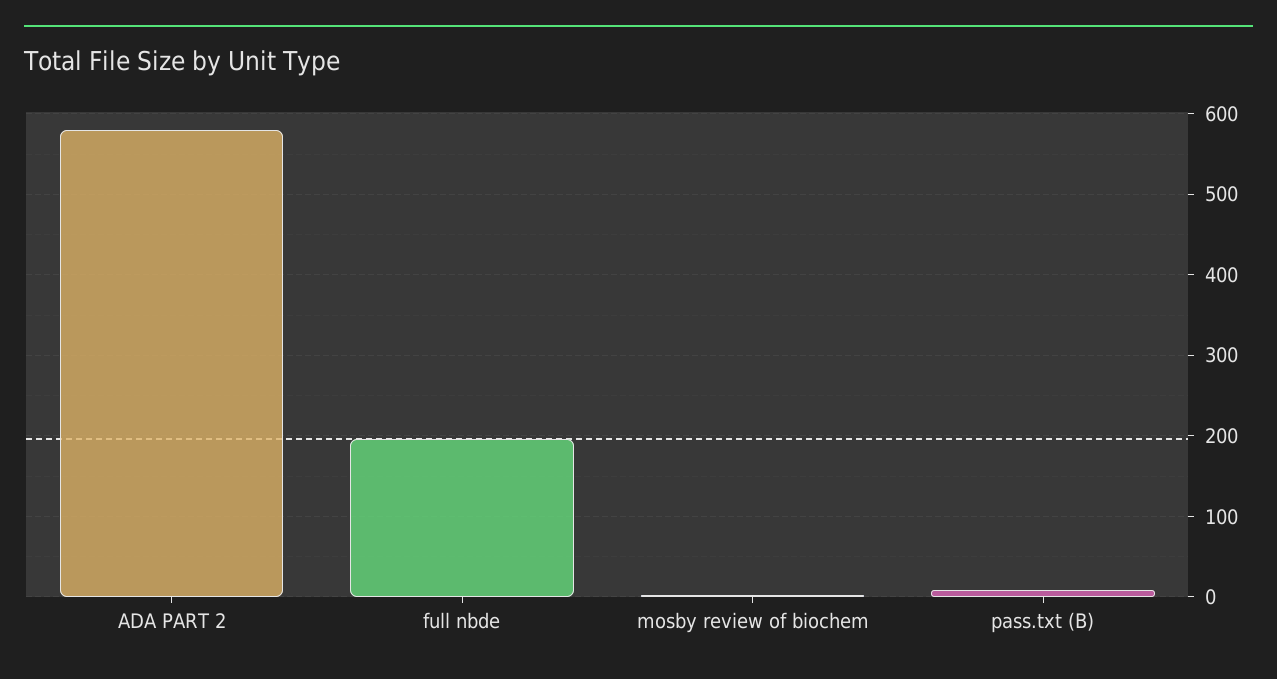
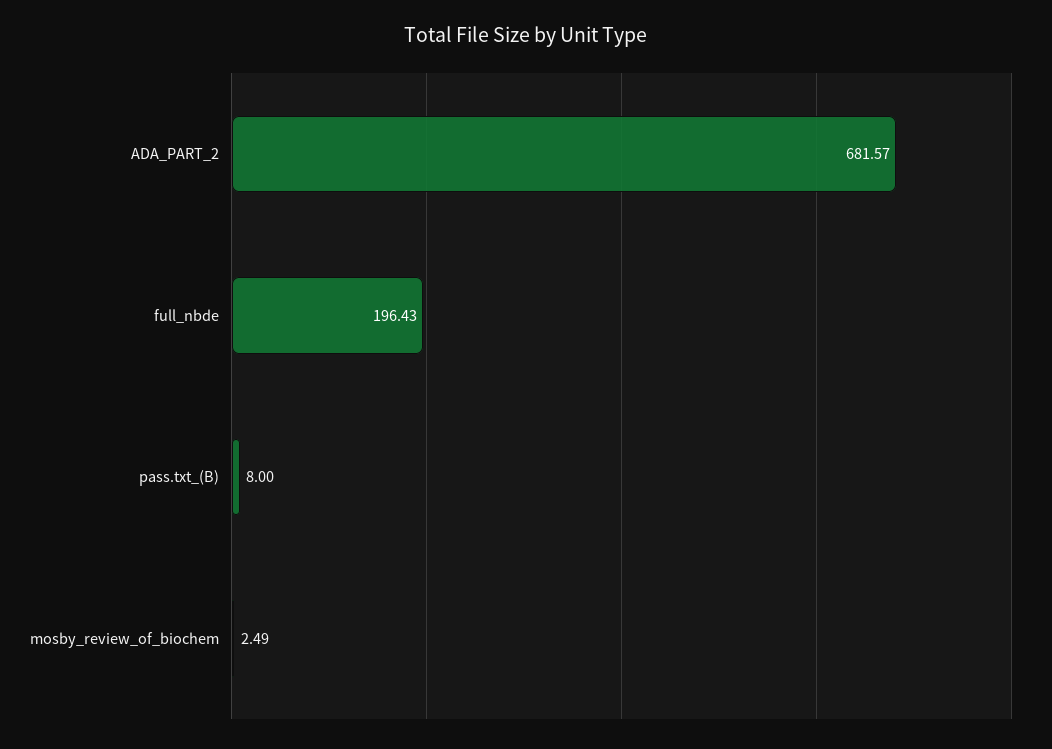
ADA PART 2: 580 -> 681.57

